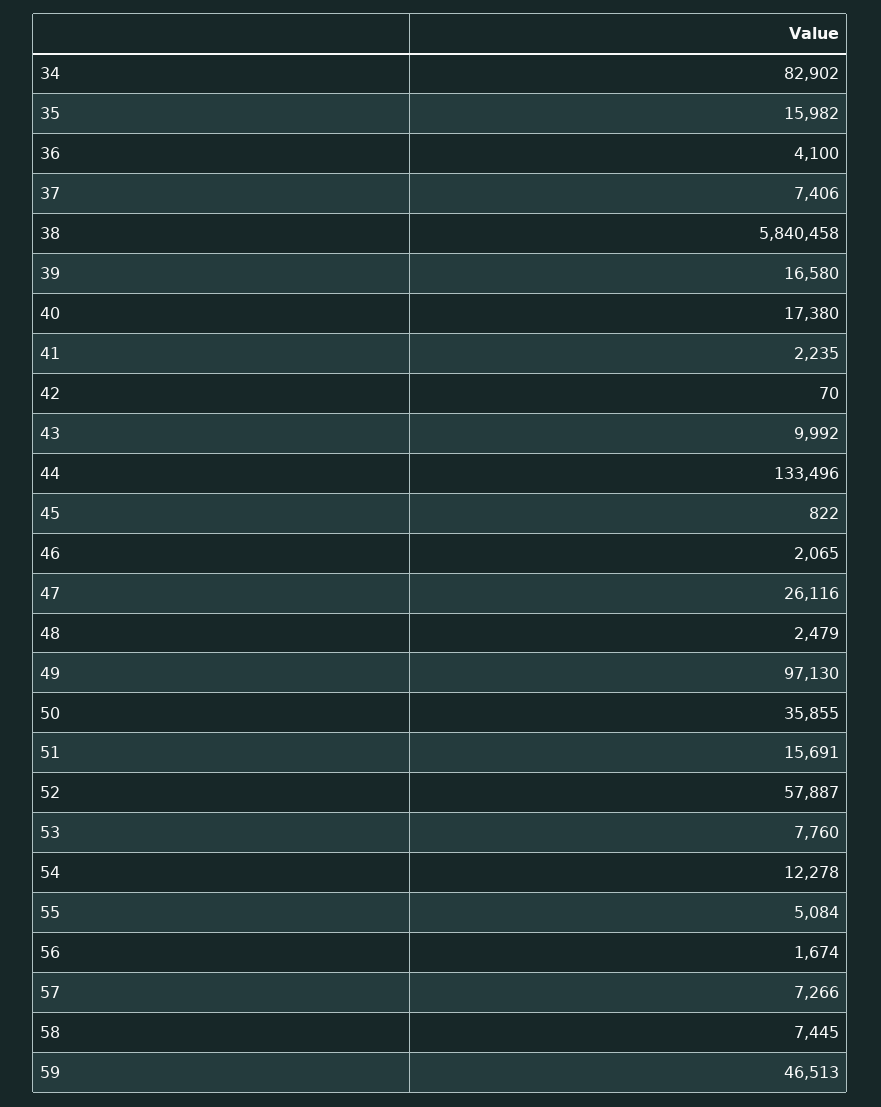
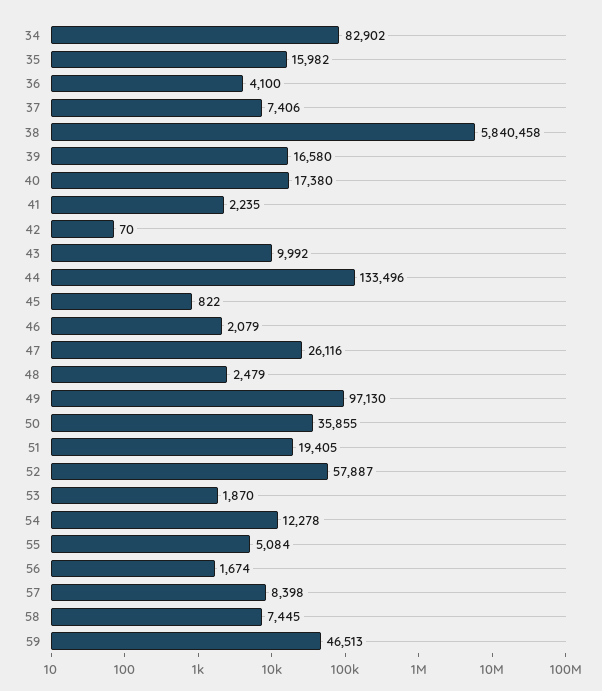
46: 2065 -> 2079
51: 15691 -> 19405
53: 7760 -> 1870
57: 7266 -> 8398

